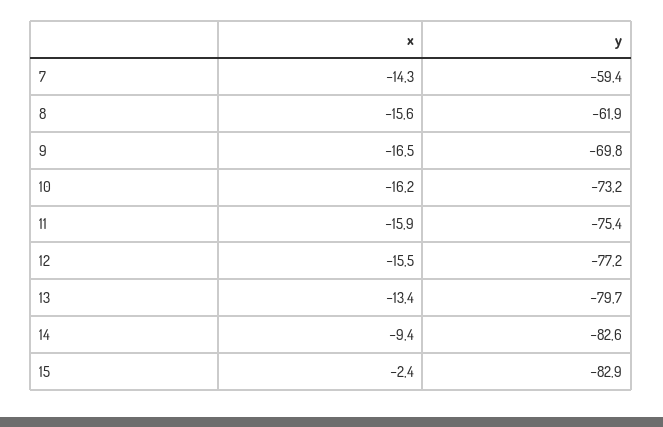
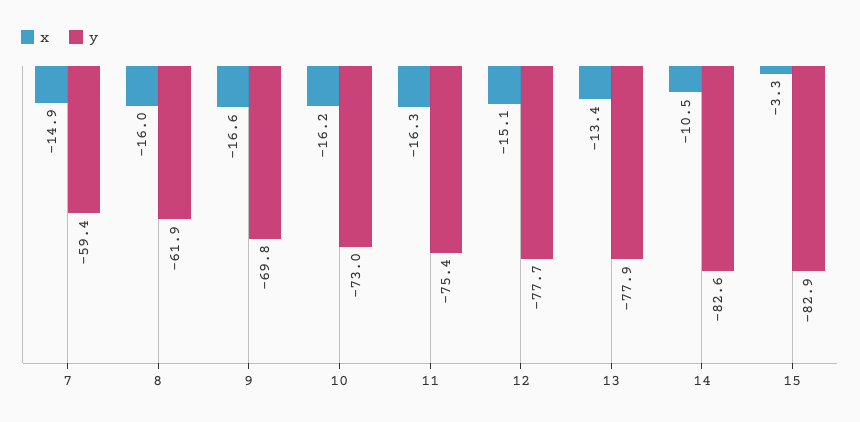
x, 7: -14.3 -> -14.9
x, 8: -15.6 -> -16
x, 9: -16.5 -> -16.6
y, 10: -73.2 -> -73
x, 11: -15.9 -> -16.3
x, 12: -15.5 -> -15.1
y, 12: -77.2 -> -77.7
y, 13: -79.7 -> -77.9
x, 14: -9.4 -> -10.5
x, 15: -2.4 -> -3.3

